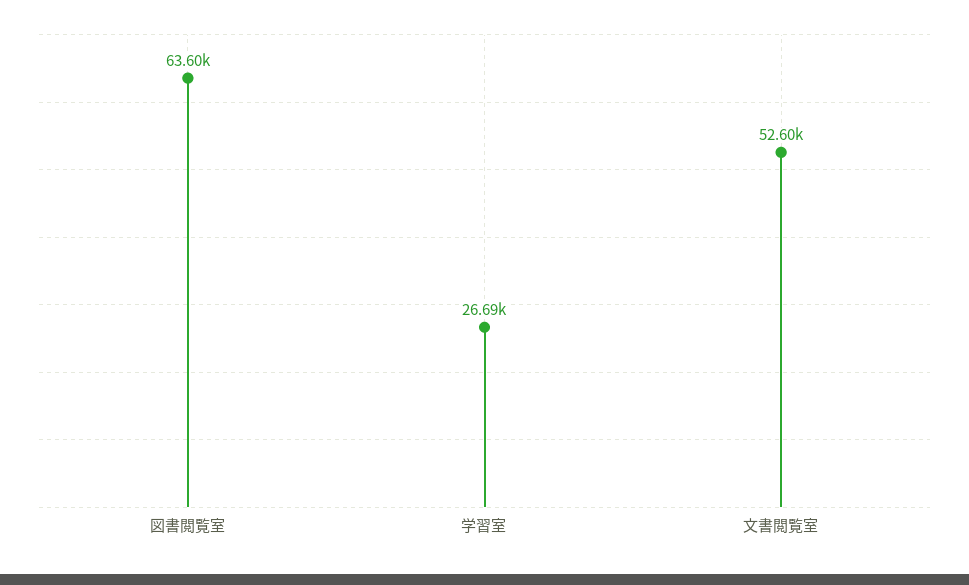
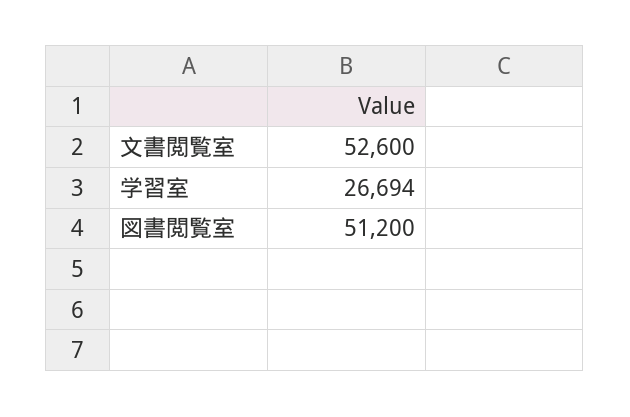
図書閲覧室: 63600 -> 51200

